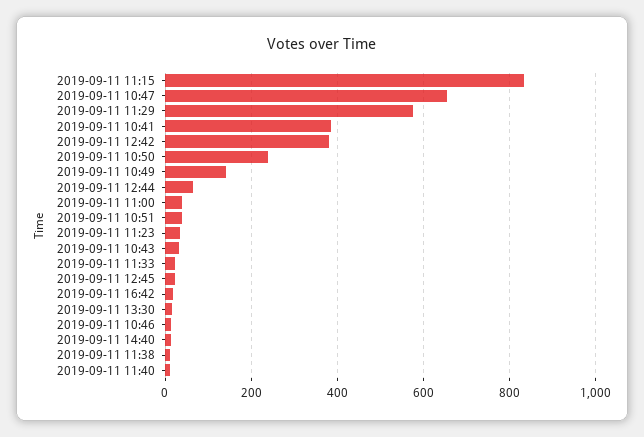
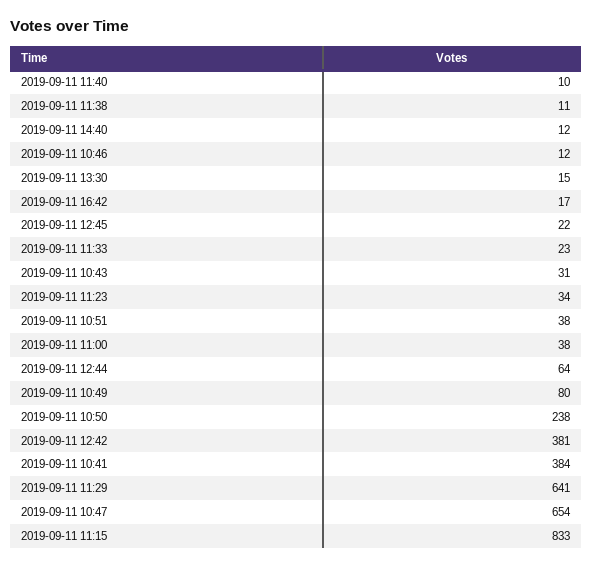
2019-09-11 11:29: 580 -> 641
2019-09-11 10:49: 140 -> 80

